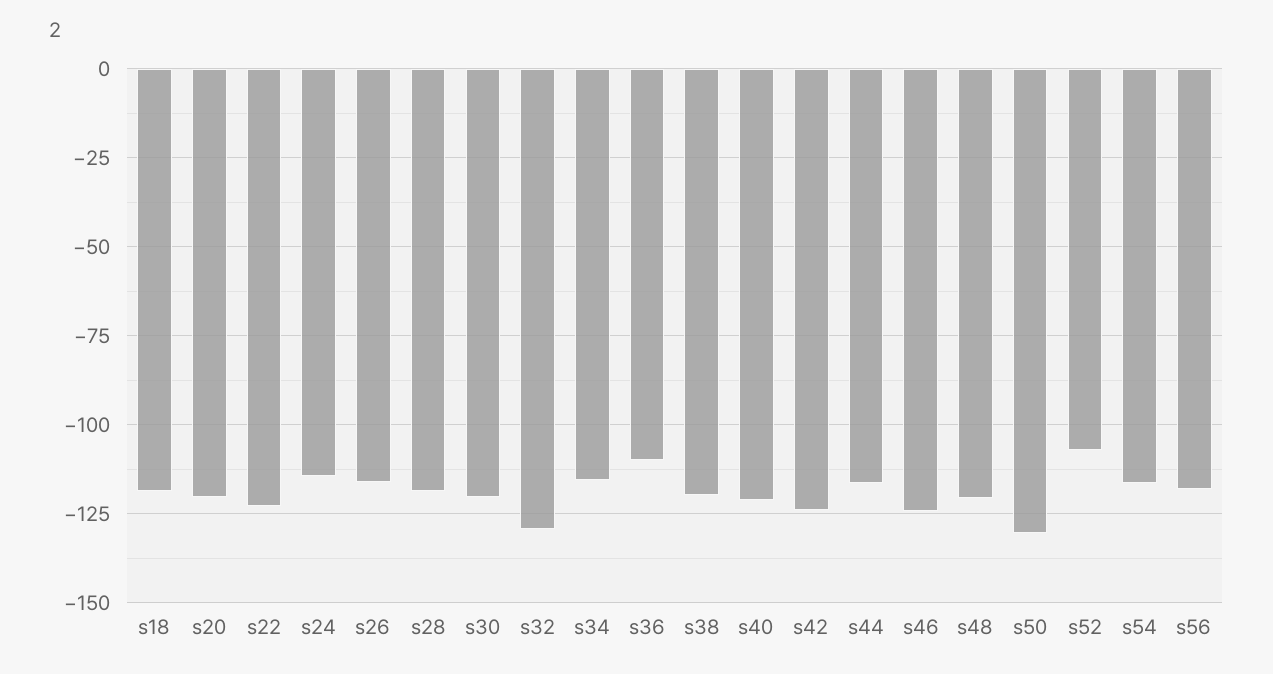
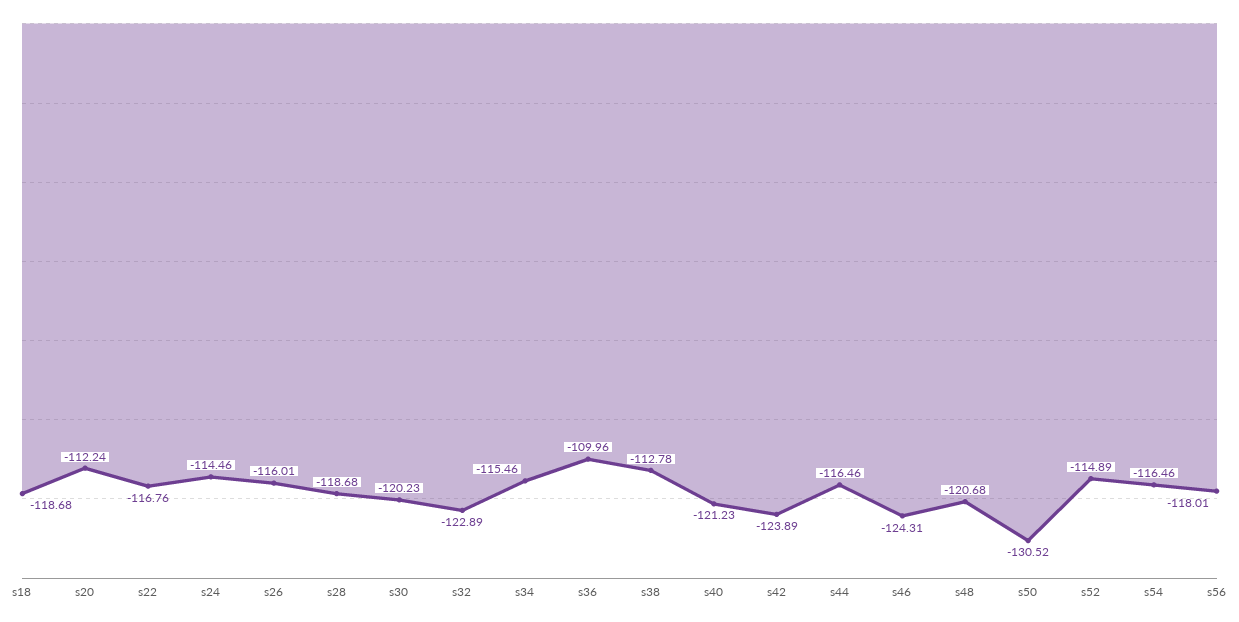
s20: -120 -> -112.24
s22: -122.5 -> -116.76
s32: -130 -> -122.89
s38: -120 -> -112.78
s52: -107.5 -> -114.89

